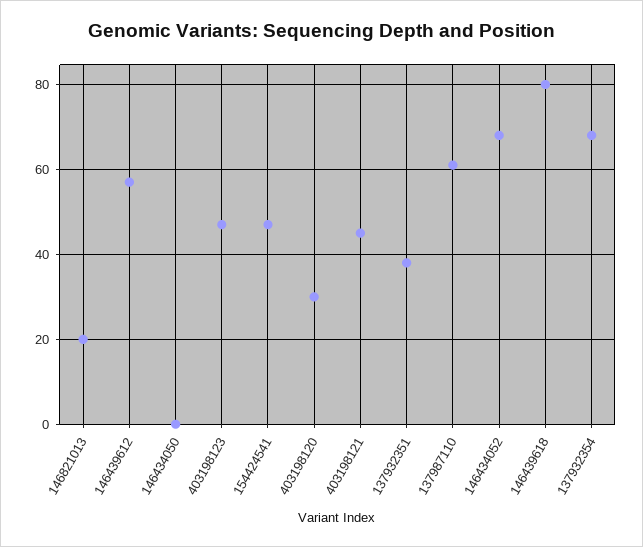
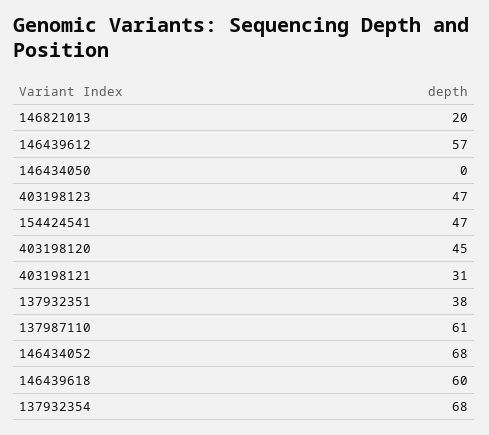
403198120: 30 -> 45
403198121: 45 -> 31
146439618: 80 -> 60

